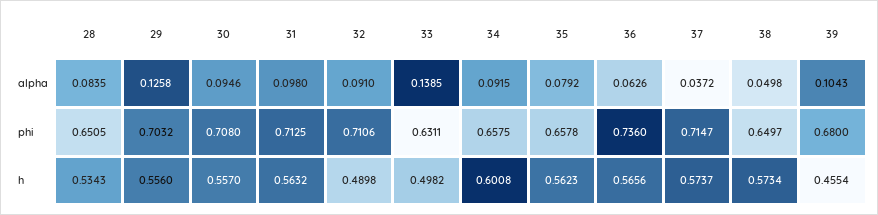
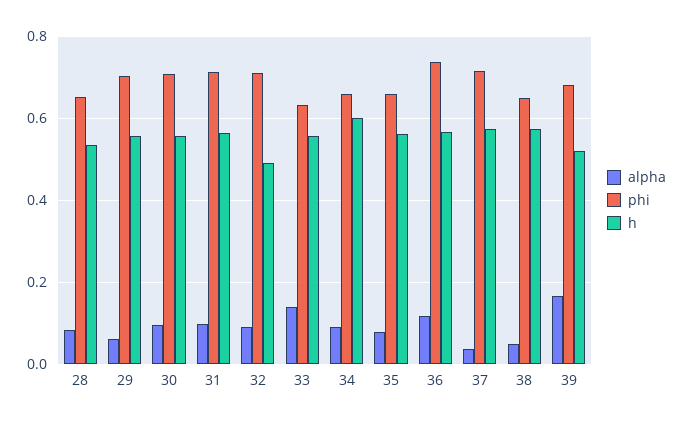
alpha, 29: 0.1258 -> 0.06
alpha, 36: 0.0626 -> 0.12
alpha, 39: 0.1043 -> 0.16
h, 33: 0.4982 -> 0.56
h, 39: 0.4554 -> 0.52

